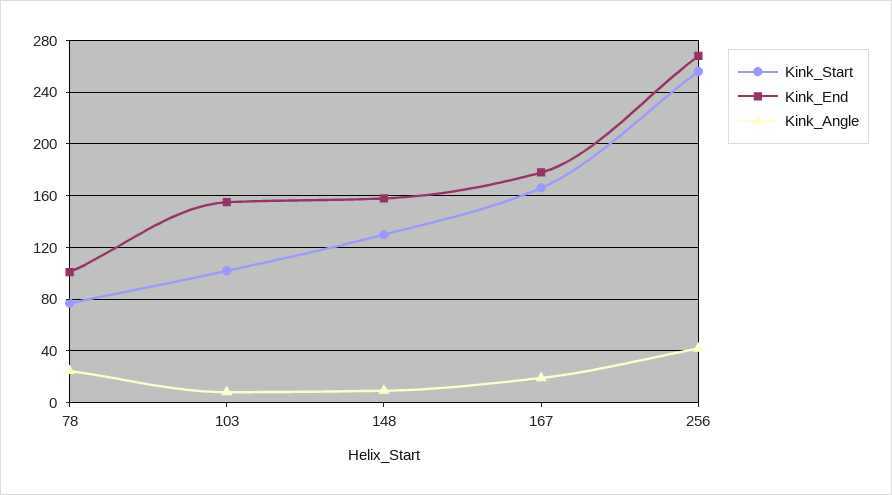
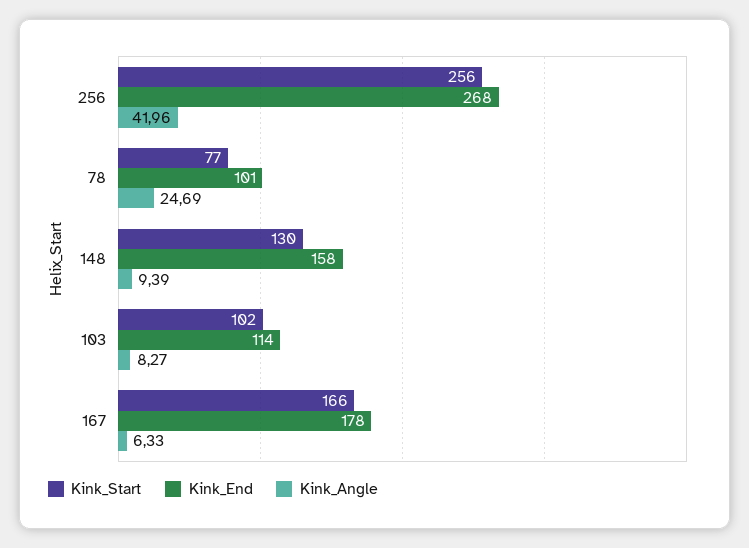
Kink_End, 103: 155 -> 114
Kink_Angle, 167: 20 -> 6.33

